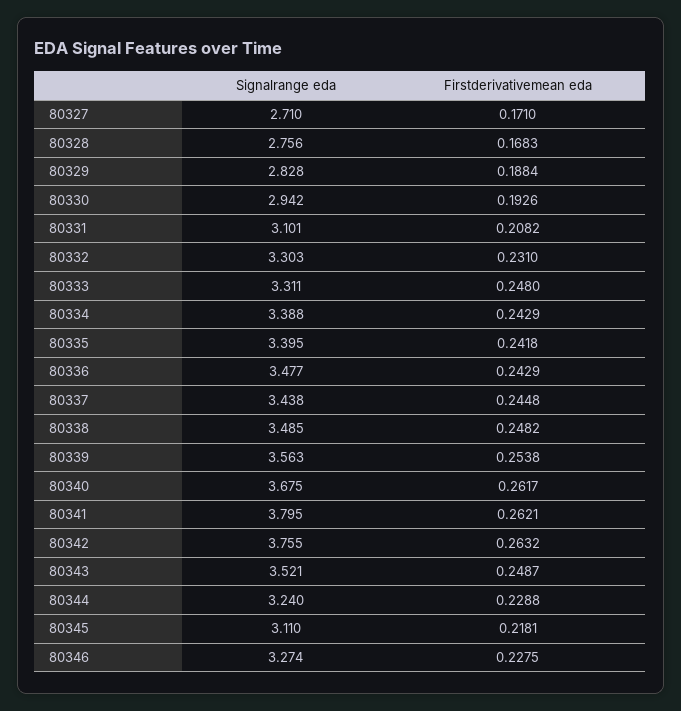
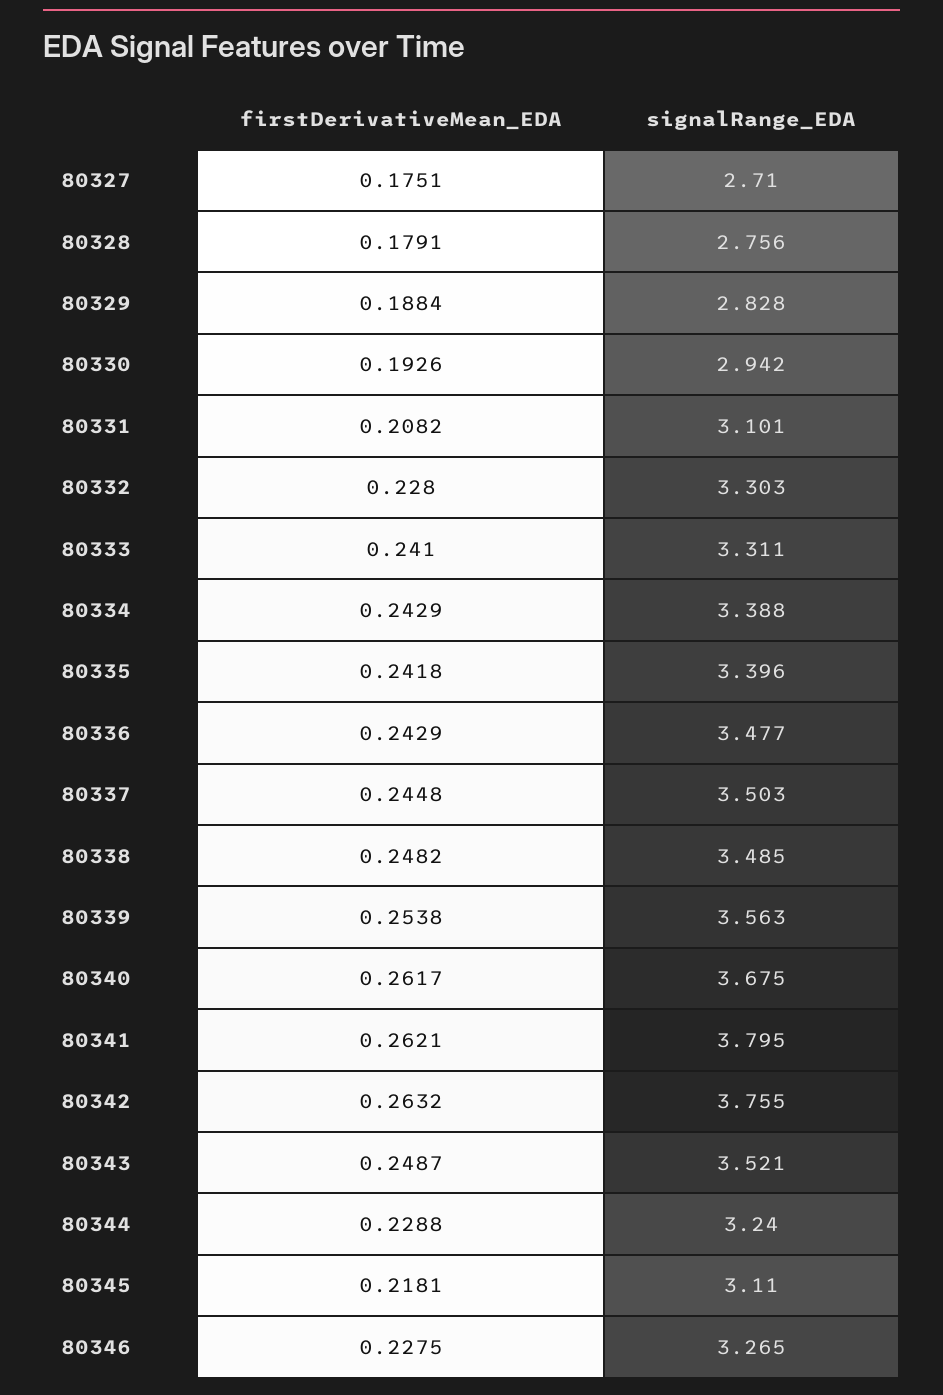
Firstderivativemean eda, 80327: 0.171 -> 0.1751
Firstderivativemean eda, 80328: 0.1683 -> 0.1791
Firstderivativemean eda, 80332: 0.231 -> 0.228
Firstderivativemean eda, 80333: 0.248 -> 0.241
Signalrange eda, 80335: 3.395 -> 3.396
Signalrange eda, 80337: 3.438 -> 3.503
Signalrange eda, 80346: 3.274 -> 3.265

